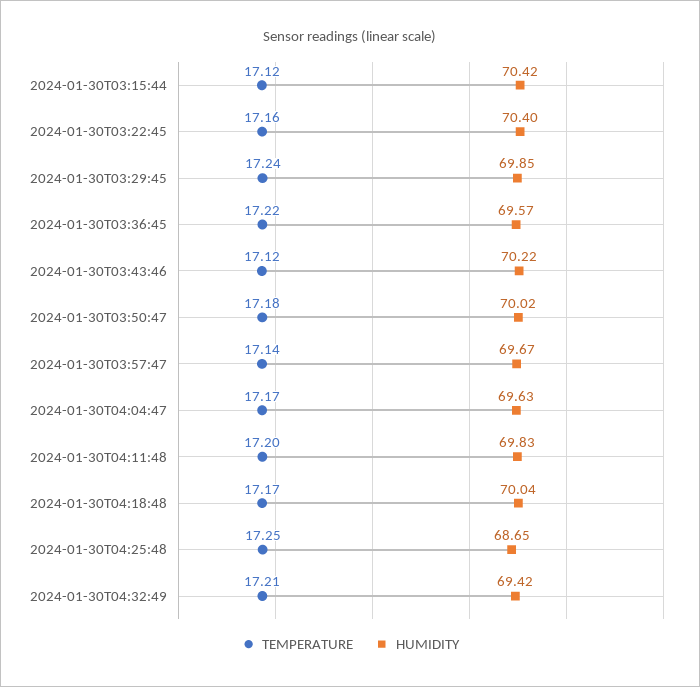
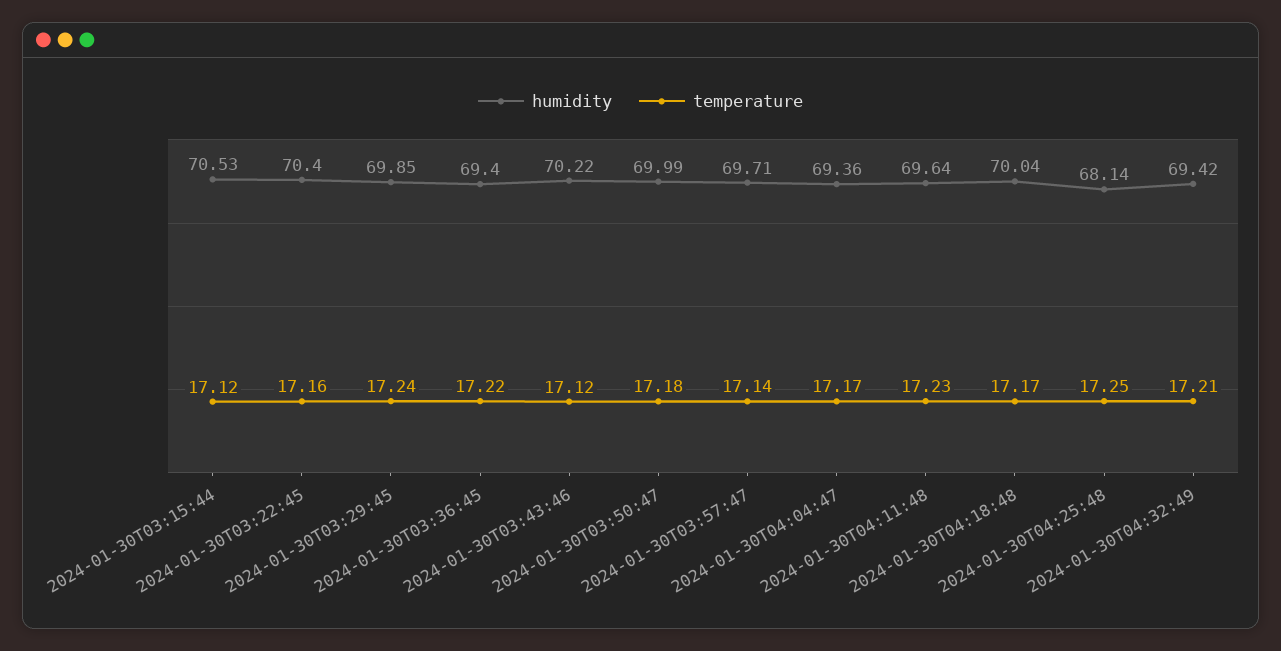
HUMIDITY, 2024-01-30T03:15:44: 70.42 -> 70.53
HUMIDITY, 2024-01-30T03:36:45: 69.57 -> 69.4
HUMIDITY, 2024-01-30T03:50:47: 70.02 -> 69.99
HUMIDITY, 2024-01-30T03:57:47: 69.67 -> 69.71
HUMIDITY, 2024-01-30T04:04:47: 69.63 -> 69.36
TEMPERATURE, 2024-01-30T04:11:48: 17.2 -> 17.23
HUMIDITY, 2024-01-30T04:11:48: 69.83 -> 69.64
HUMIDITY, 2024-01-30T04:25:48: 68.65 -> 68.14

